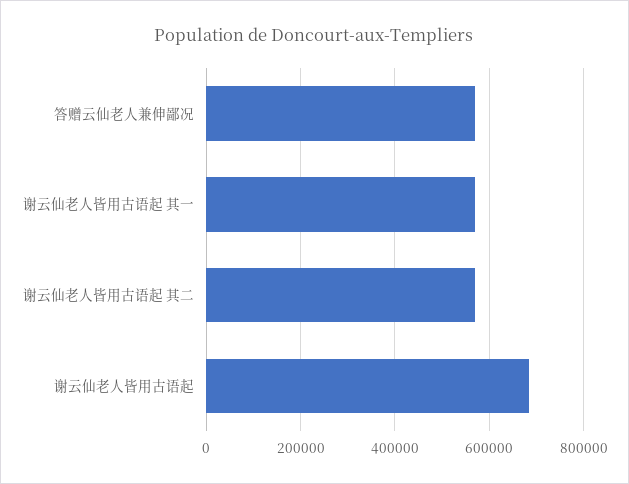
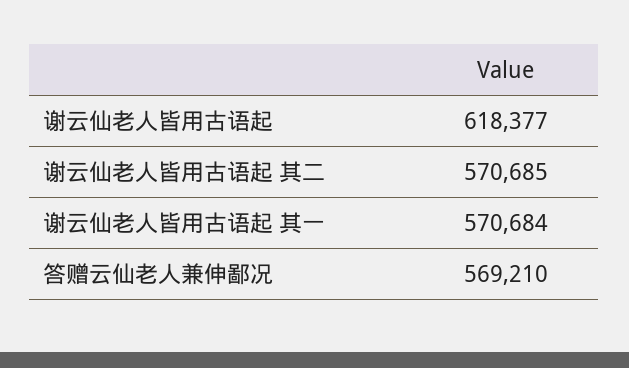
谢云仙老人皆用古语起: 680000 -> 618377

